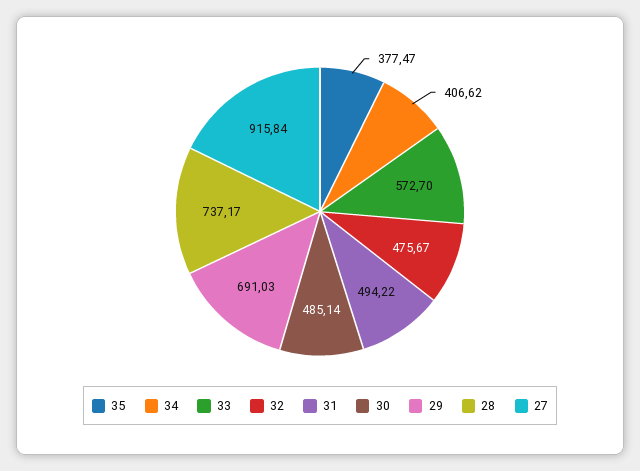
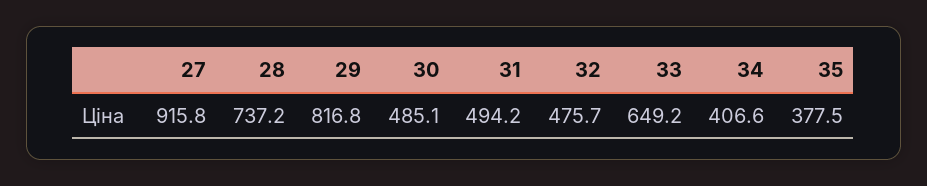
33: 572.7 -> 649.2
29: 691.03 -> 816.8

